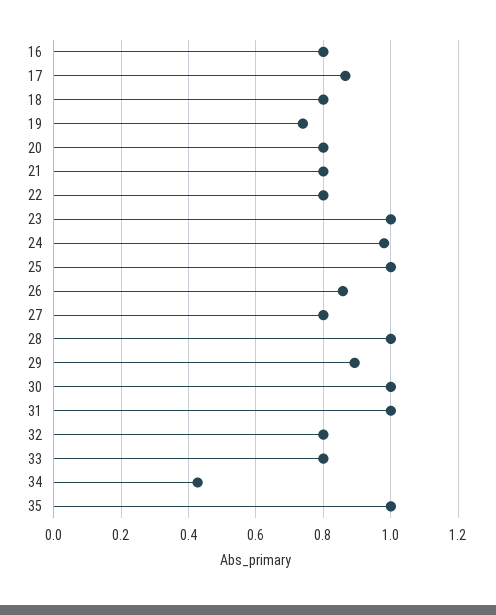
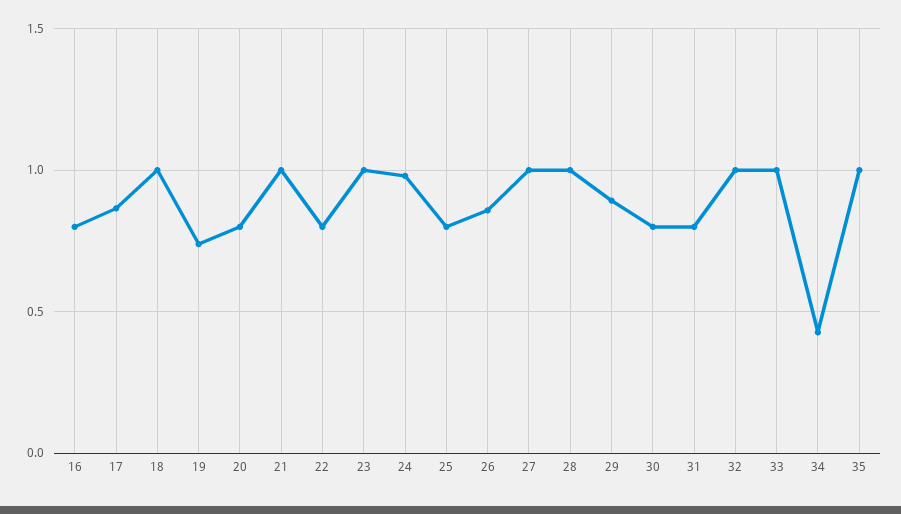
18: 0.8 -> 1
21: 0.8 -> 1
25: 1 -> 0.8
27: 0.8 -> 1
30: 1 -> 0.8
31: 1 -> 0.8
32: 0.8 -> 1
33: 0.8 -> 1

